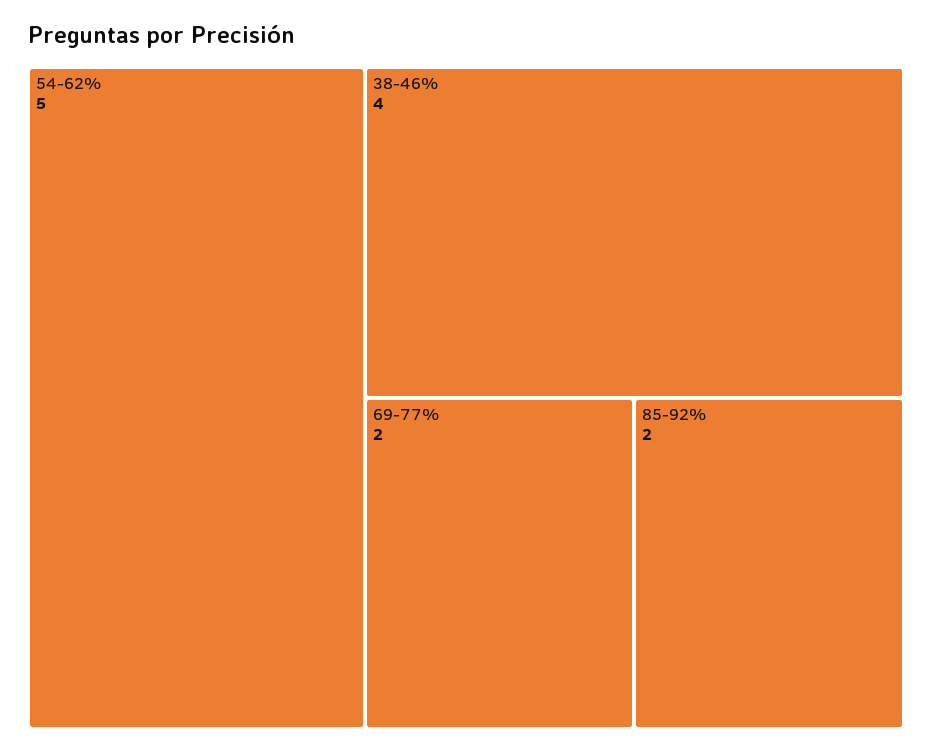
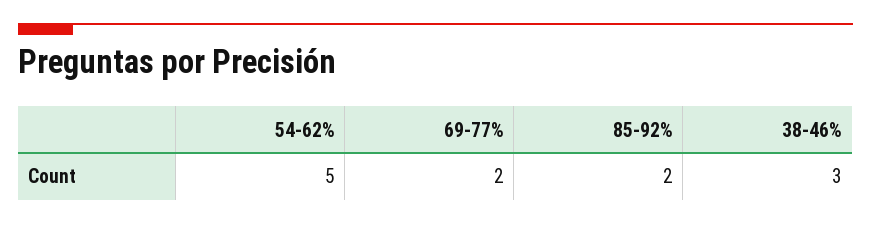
38-46%: 4 -> 3

